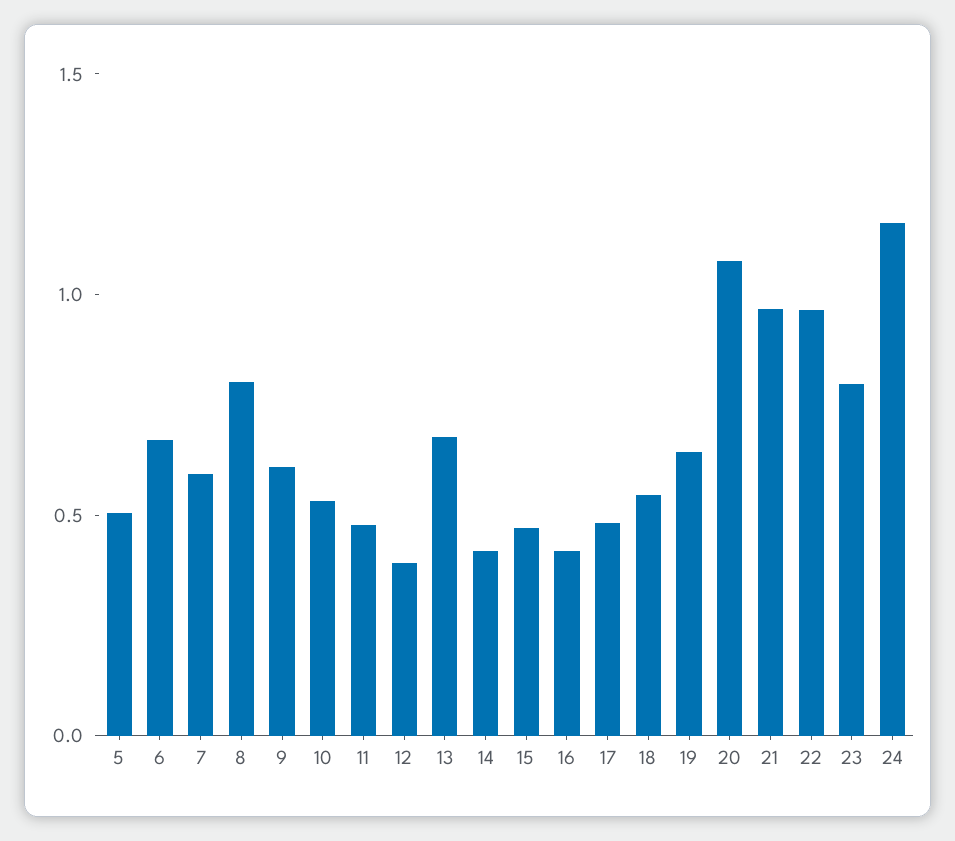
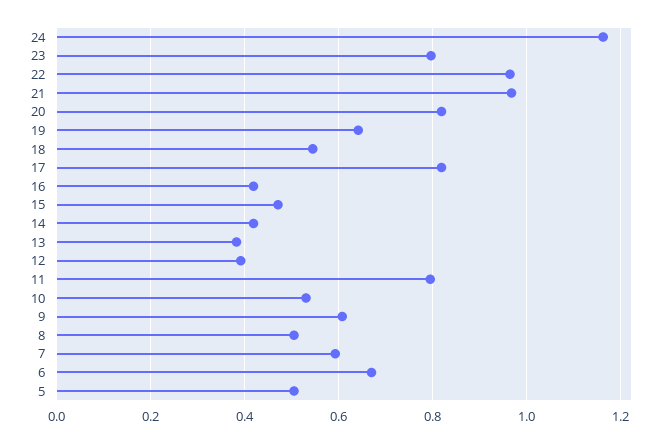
8: 0.8 -> 0.5
11: 0.5 -> 0.8
13: 0.7 -> 0.38
17: 0.5 -> 0.82
20: 1.1 -> 0.82

